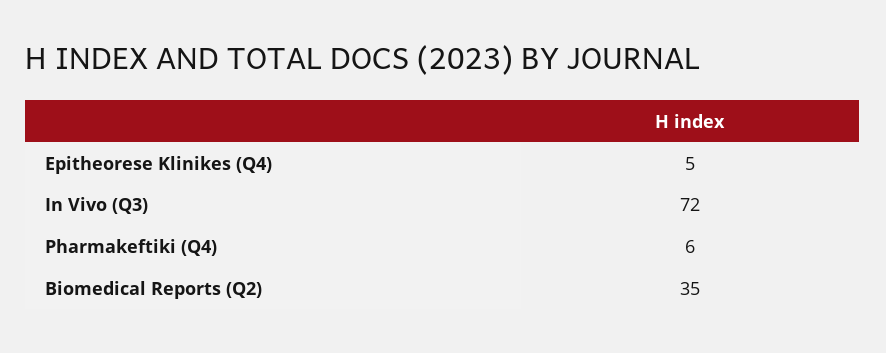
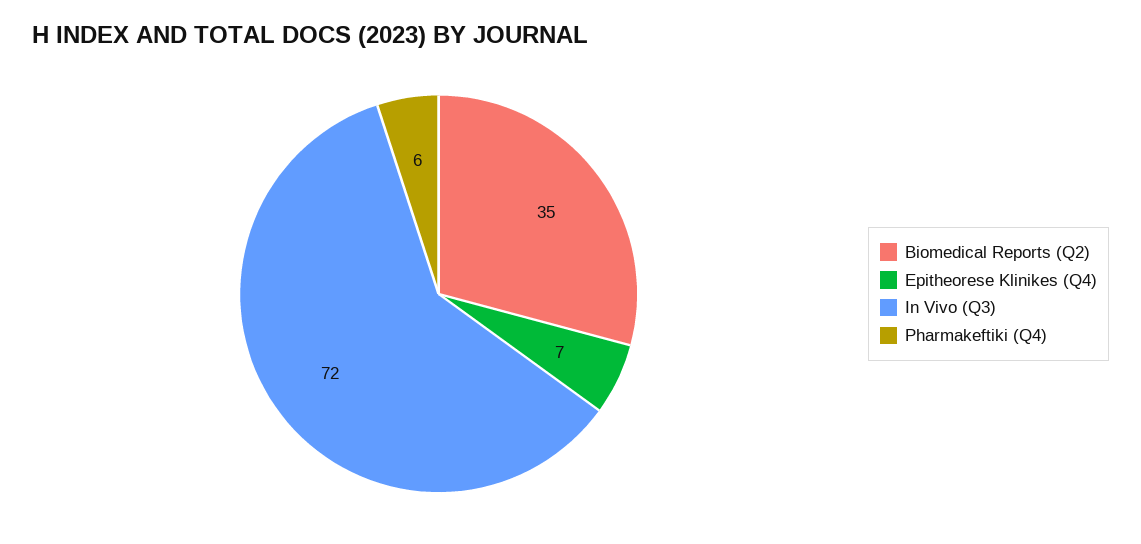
Epitheorese Klinikes (Q4): 5 -> 7

